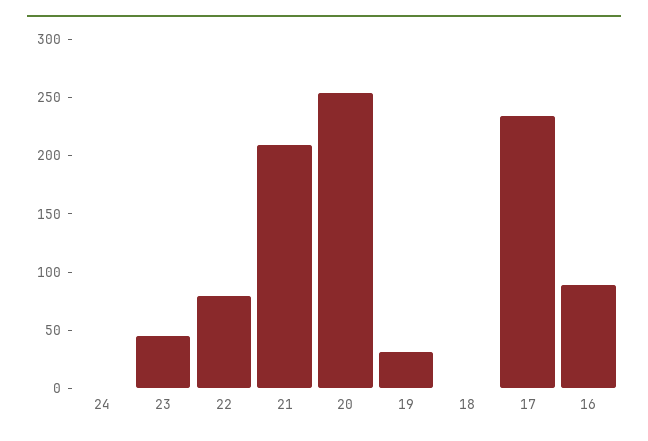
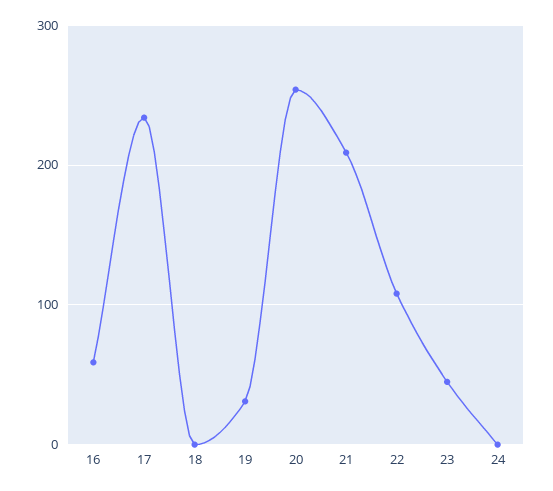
22: 80 -> 110
16: 90 -> 60

